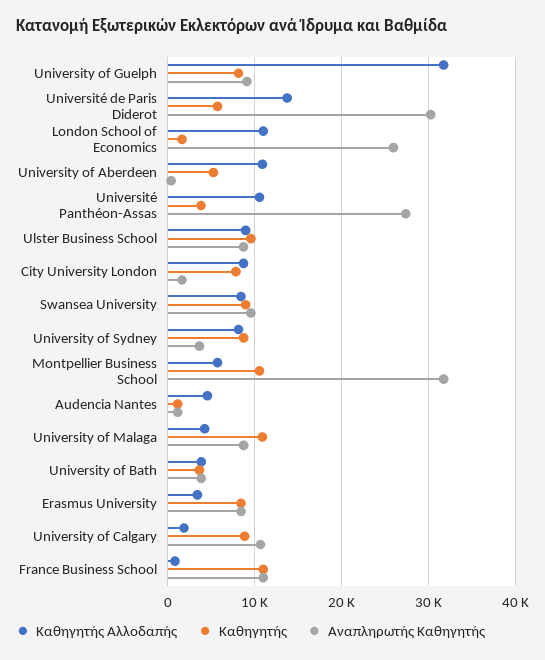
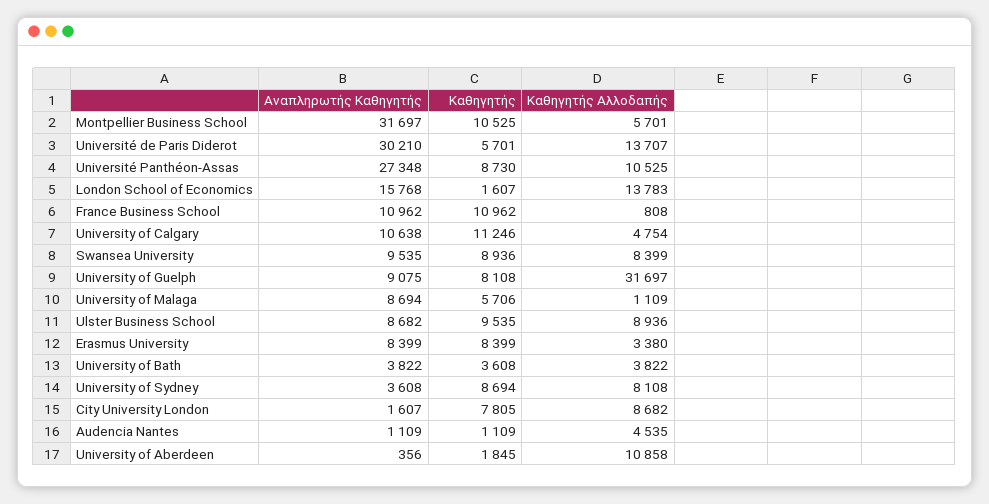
Καθηγητής Αλλοδαπής, London School of Economics: 11000 -> 13783
Αναπληρωτής Καθηγητής, London School of Economics: 26000 -> 15768
Καθηγητής, University of Aberdeen: 5000 -> 1845
Καθηγητής, Université Panthéon-Assas: 4000 -> 8730
Καθηγητής Αλλοδαπής, University of Malaga: 4000 -> 1109
Καθηγητής, University of Malaga: 11000 -> 5706
Καθηγητής Αλλοδαπής, University of Calgary: 2000 -> 4754
Καθηγητής, University of Calgary: 9000 -> 11246

